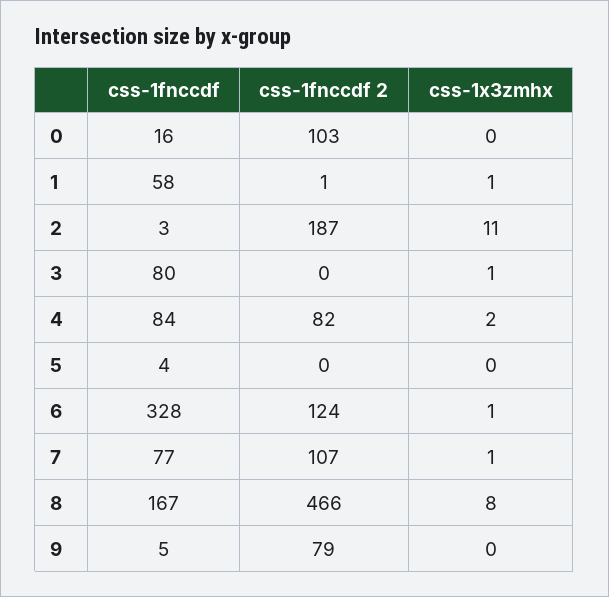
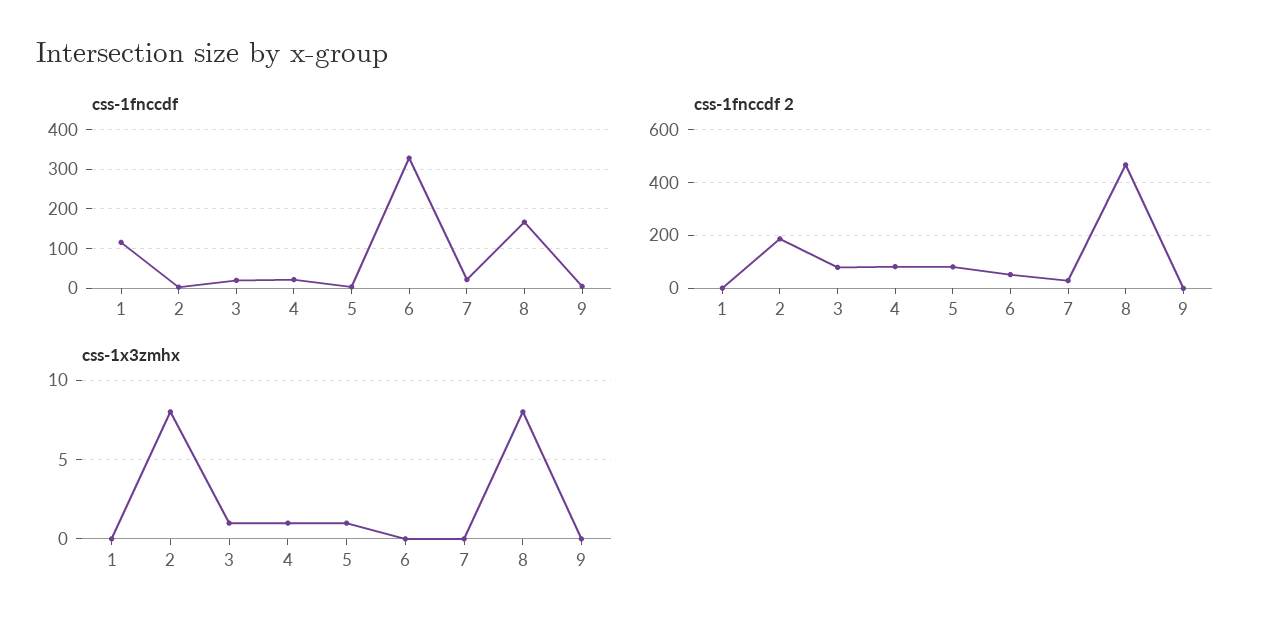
css-1fnccdf, 0: 16 -> none
css-1fnccdf 2, 0: 103 -> none
css-1x3zmhx, 0: 0 -> none
css-1fnccdf, 1: 58 -> 120
css-1x3zmhx, 1: 1 -> 0
css-1x3zmhx, 2: 11 -> 8
css-1fnccdf, 3: 80 -> 20
css-1fnccdf 2, 3: 0 -> 75
css-1fnccdf, 4: 84 -> 20
css-1x3zmhx, 4: 2 -> 1
css-1fnccdf 2, 5: 0 -> 75
css-1x3zmhx, 5: 0 -> 1
css-1fnccdf 2, 6: 124 -> 50
css-1x3zmhx, 6: 1 -> 0
css-1fnccdf, 7: 77 -> 20
css-1fnccdf 2, 7: 107 -> 25
css-1x3zmhx, 7: 1 -> 0
css-1fnccdf 2, 9: 79 -> 0

